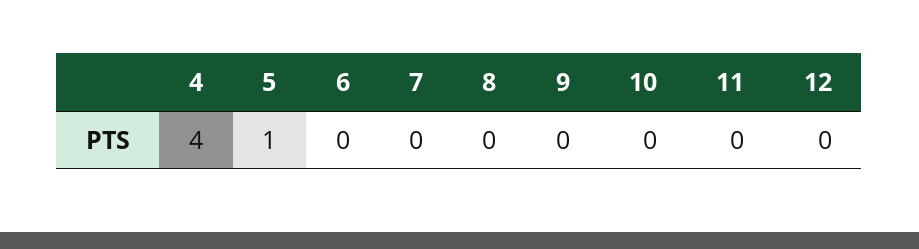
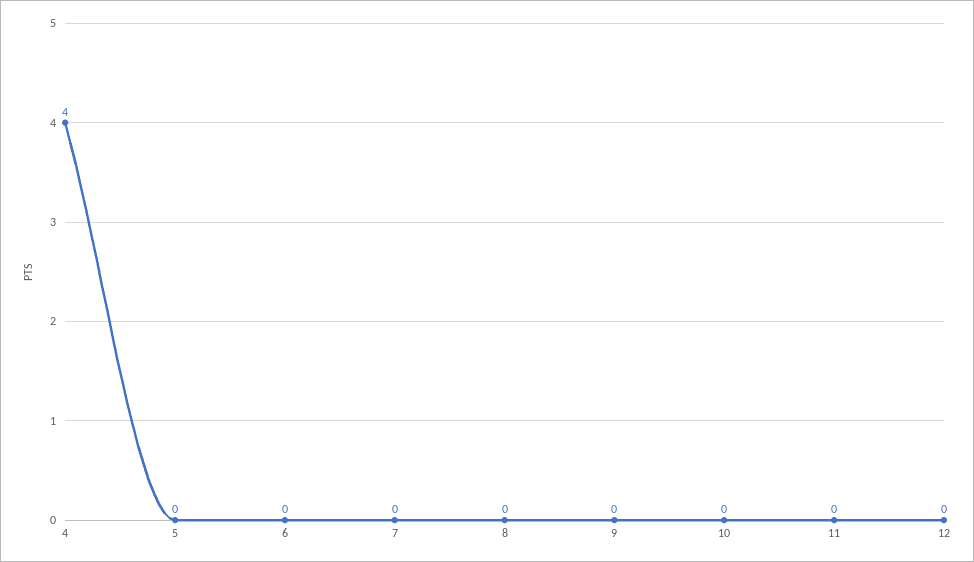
5: 1 -> 0

